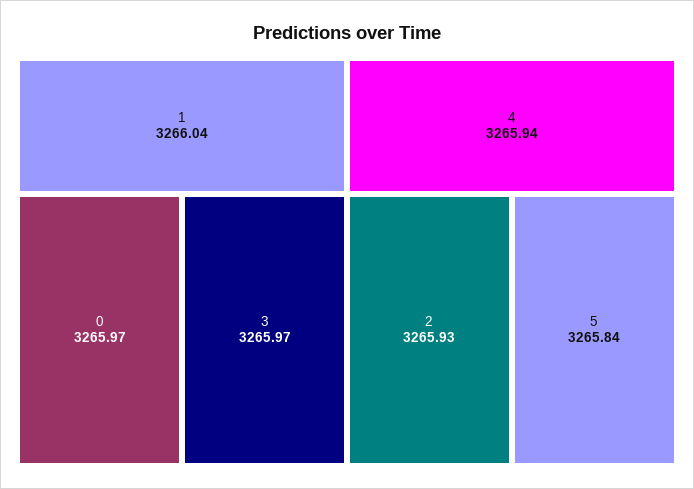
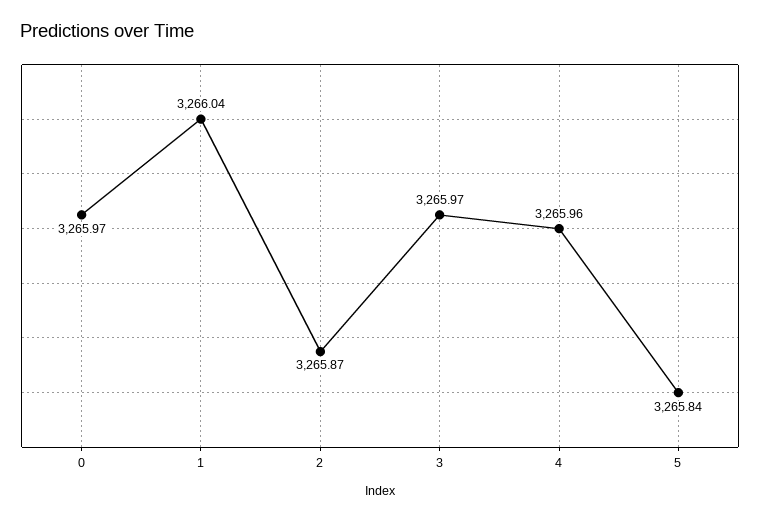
4: 3265.94 -> 3265.96
2: 3265.93 -> 3265.87

